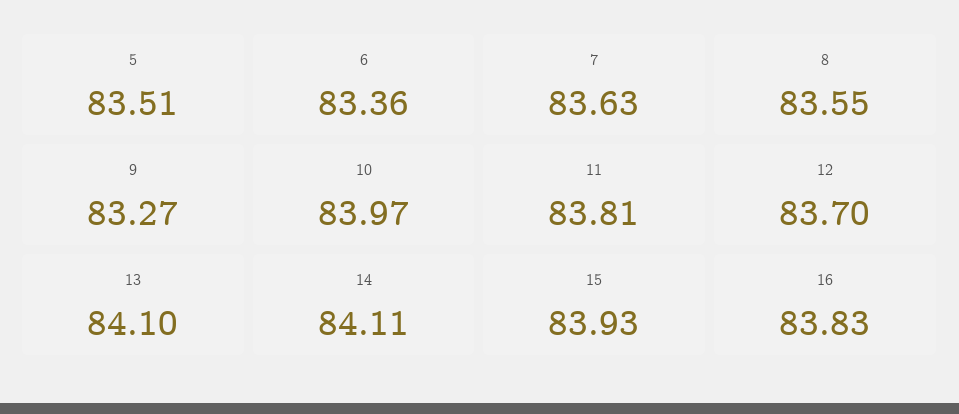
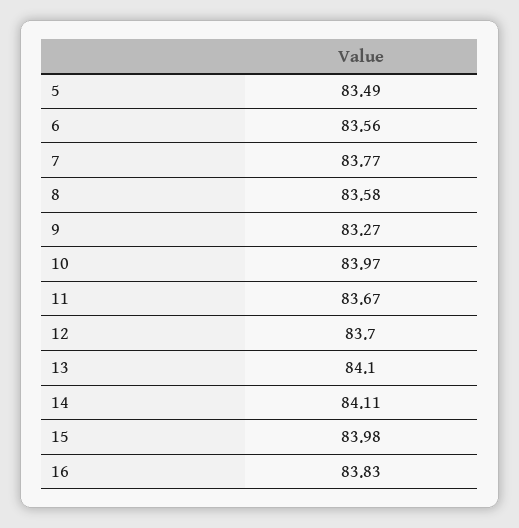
5: 83.51 -> 83.49
6: 83.36 -> 83.56
7: 83.63 -> 83.77
8: 83.55 -> 83.58
11: 83.81 -> 83.67
15: 83.93 -> 83.98

